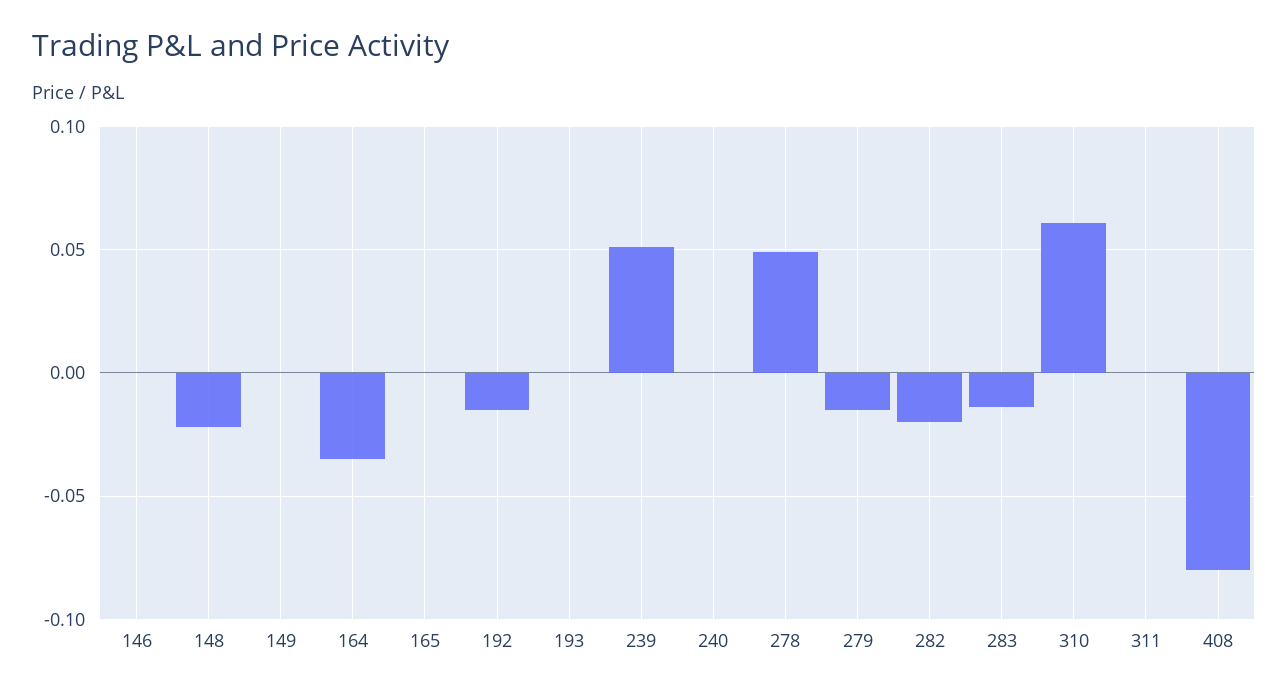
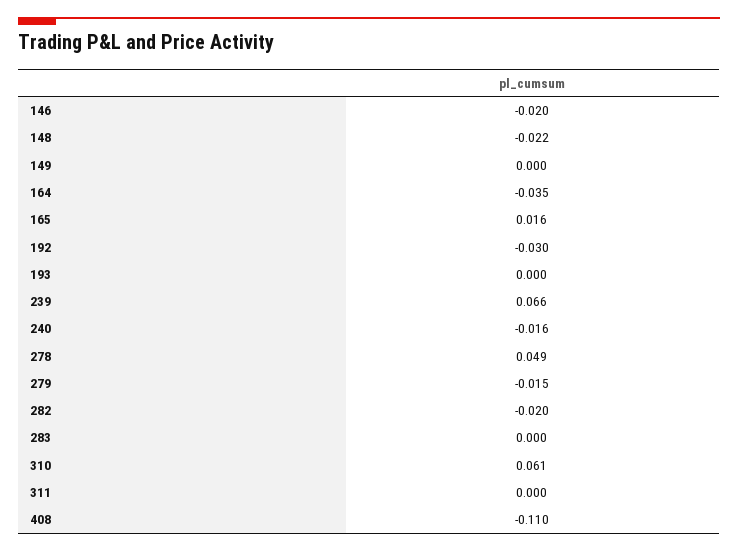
146: 0 -> -0.02
165: 0 -> 0.016
192: -0.015 -> -0.03
239: 0.05 -> 0.066
240: 0 -> -0.016
283: -0.015 -> 0
408: -0.08 -> -0.11

